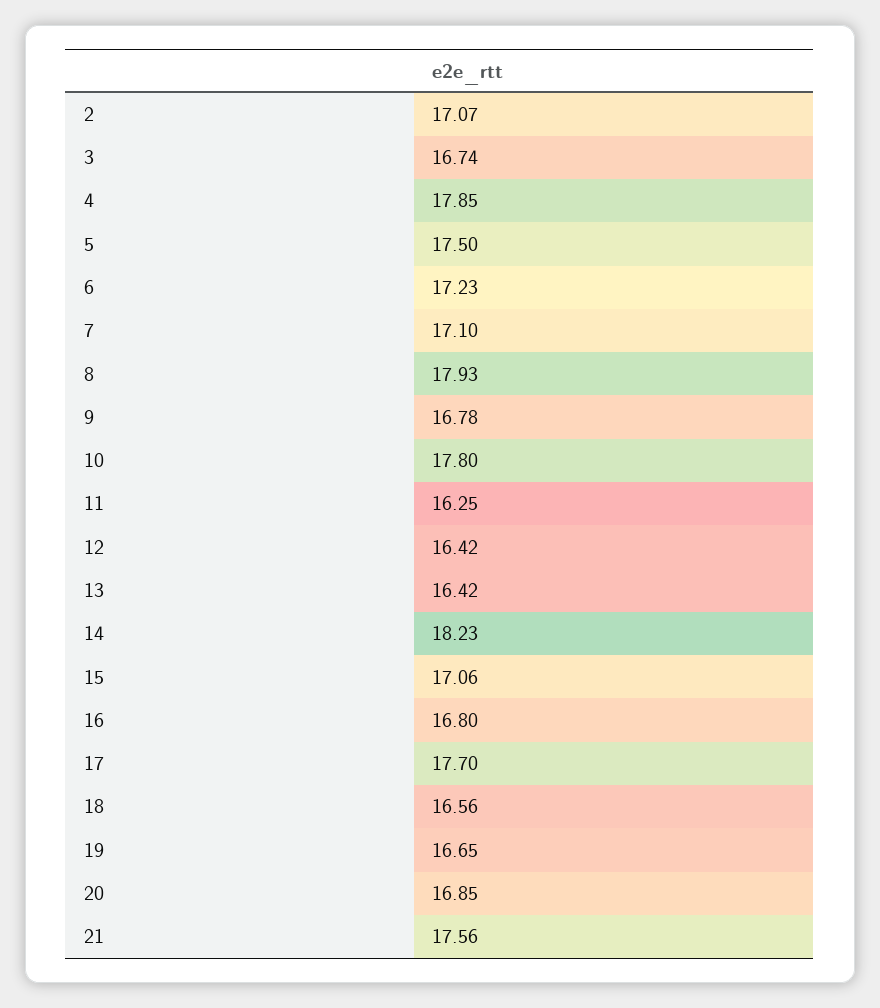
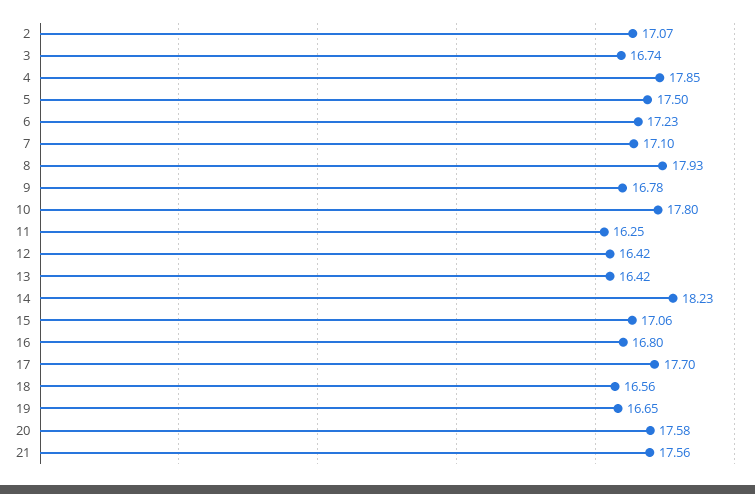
20: 16.85 -> 17.58

